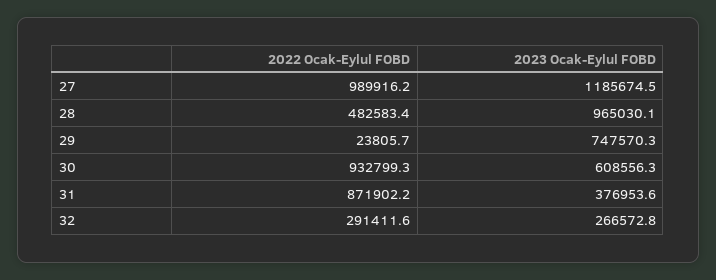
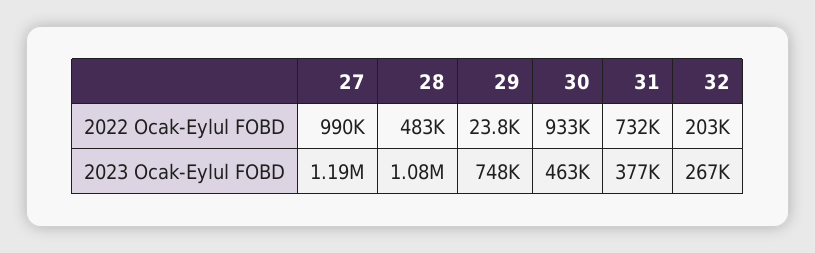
2023 Ocak-Eylul FOBD, 28: 965030.1 -> 1080000
2023 Ocak-Eylul FOBD, 30: 608556.3 -> 463000
2022 Ocak-Eylul FOBD, 31: 871902.2 -> 732000
2022 Ocak-Eylul FOBD, 32: 291411.6 -> 203000

